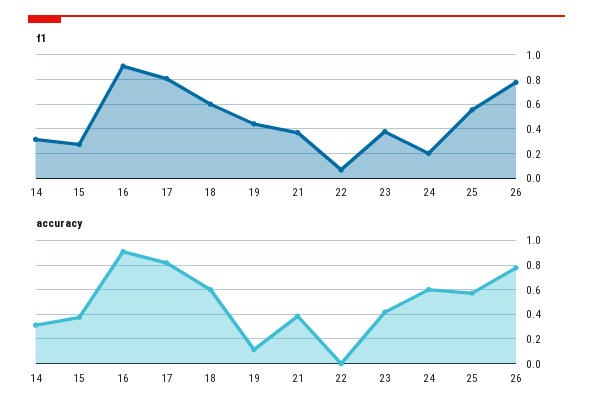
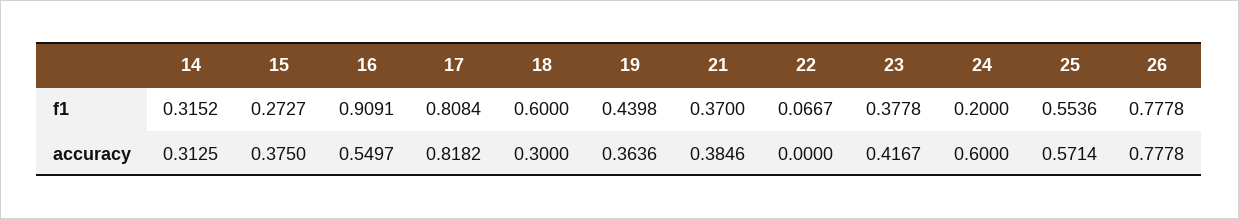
accuracy, 16: 0.9 -> 0.5497
accuracy, 18: 0.6 -> 0.3
accuracy, 19: 0.1 -> 0.3636

